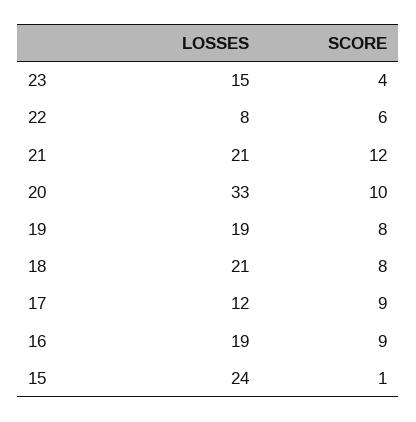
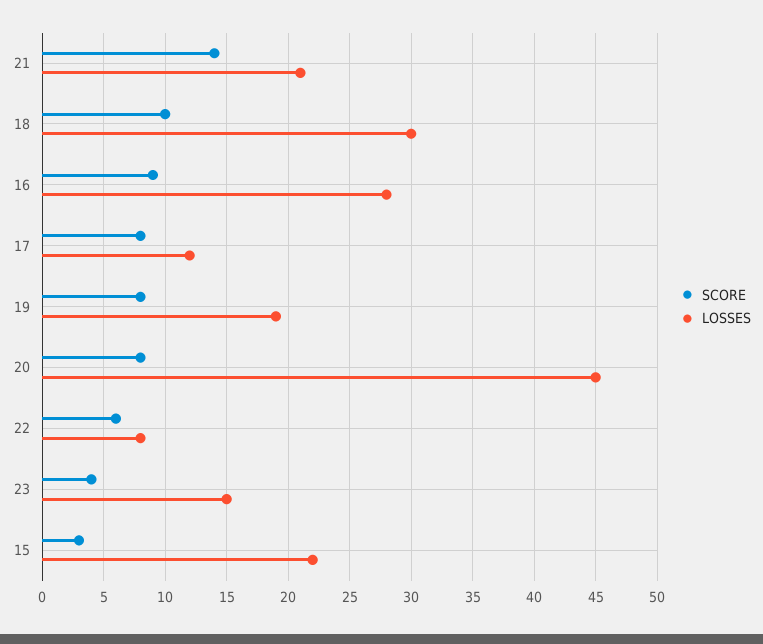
SCORE, 21: 12 -> 14
LOSSES, 20: 33 -> 45
SCORE, 20: 10 -> 8
LOSSES, 18: 21 -> 30
SCORE, 18: 8 -> 10
SCORE, 17: 9 -> 8
LOSSES, 16: 19 -> 28
LOSSES, 15: 24 -> 22
SCORE, 15: 1 -> 3

